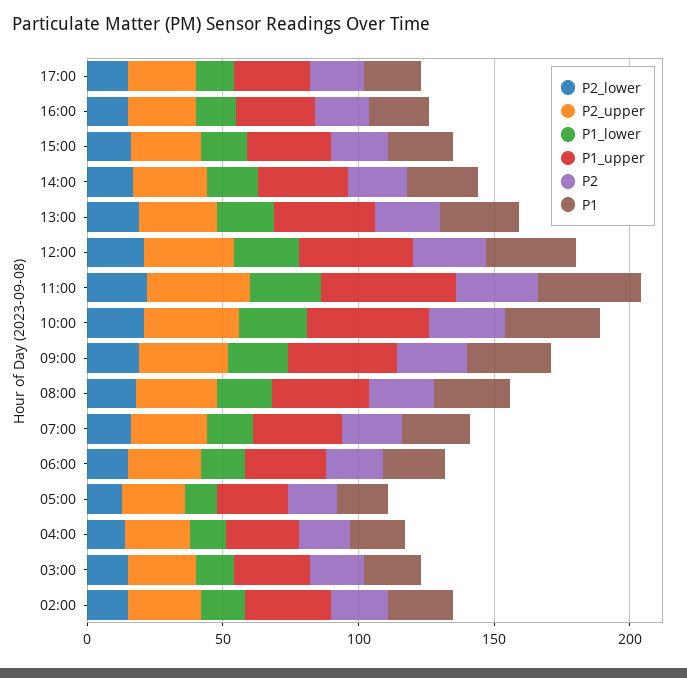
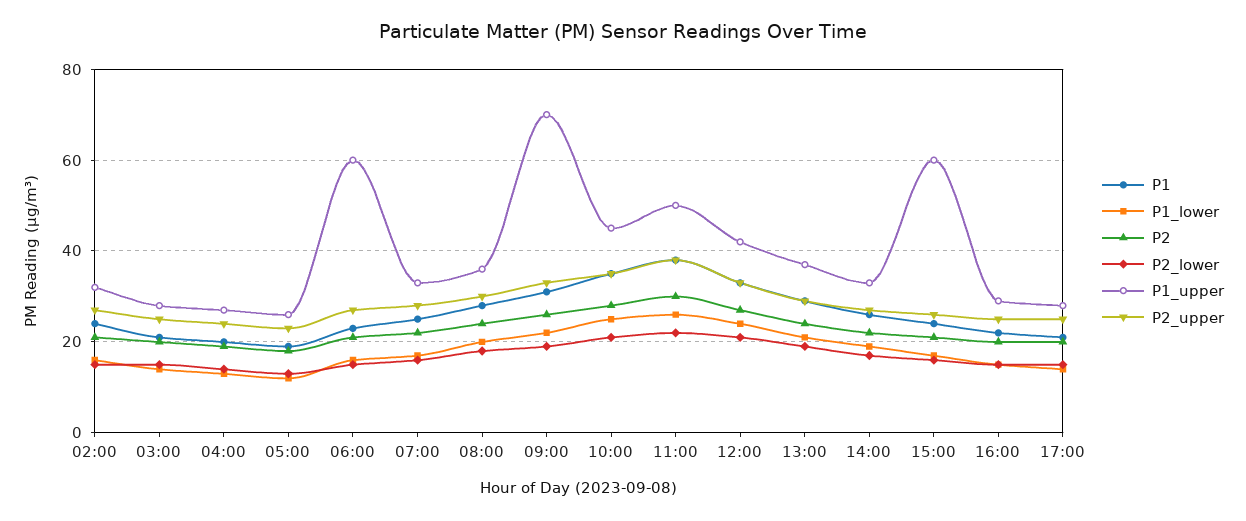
P1_upper, 15:00: 30 -> 60
P1_upper, 09:00: 40 -> 70
P1_upper, 06:00: 30 -> 60

